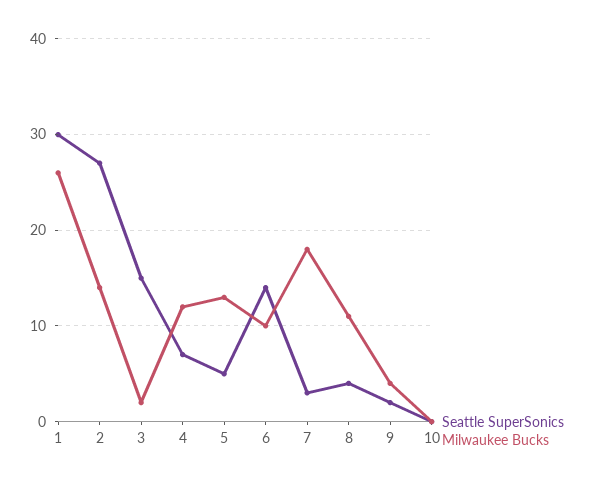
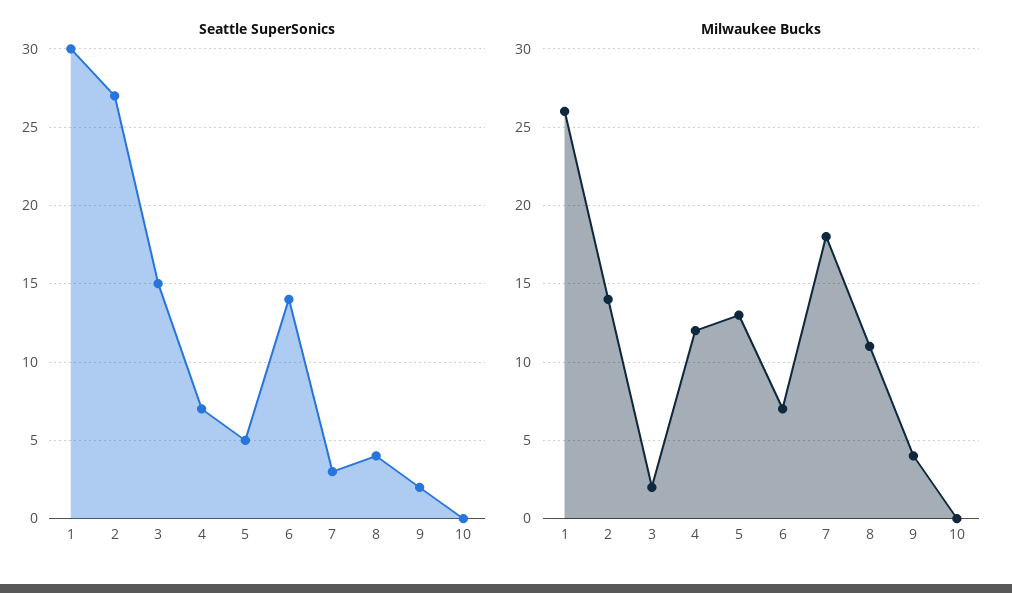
Milwaukee Bucks, 6: 10 -> 7

